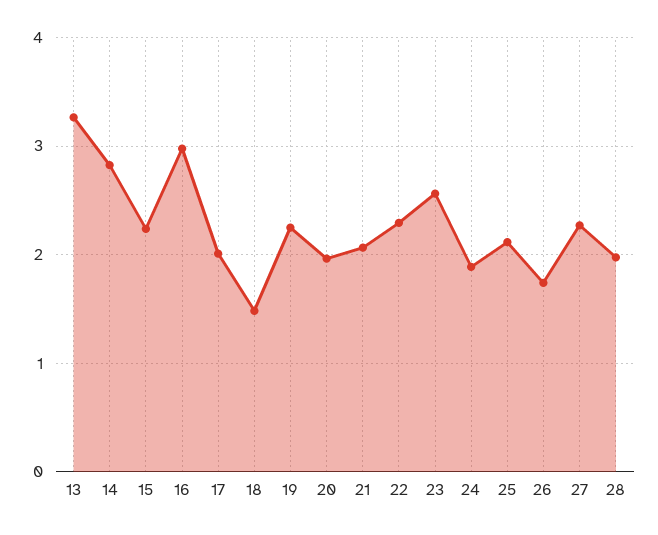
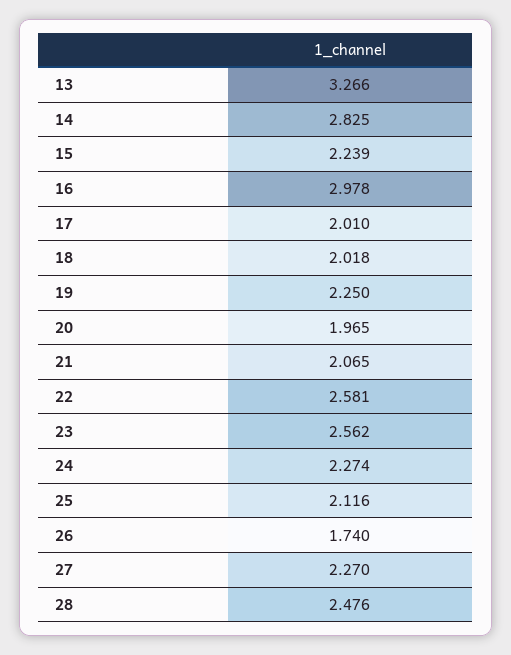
18: 1.5 -> 2.018
22: 2.3 -> 2.581
24: 1.9 -> 2.274
28: 2 -> 2.476

